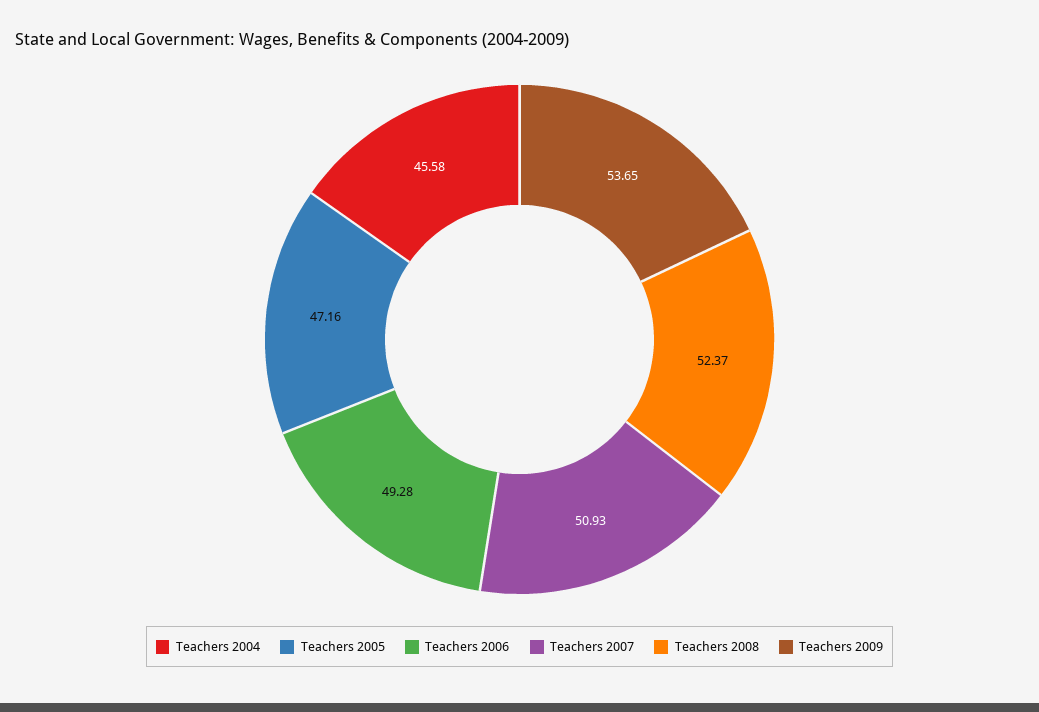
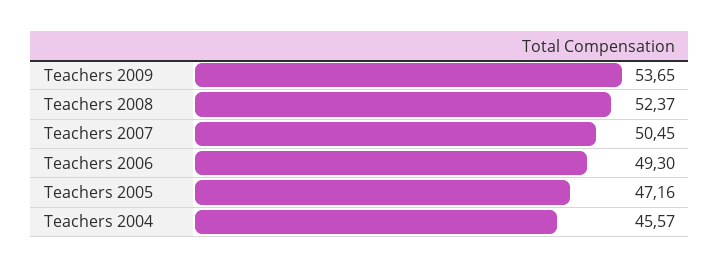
Teachers 2004: 45.58 -> 45.57
Teachers 2006: 49.28 -> 49.3
Teachers 2007: 50.93 -> 50.45

